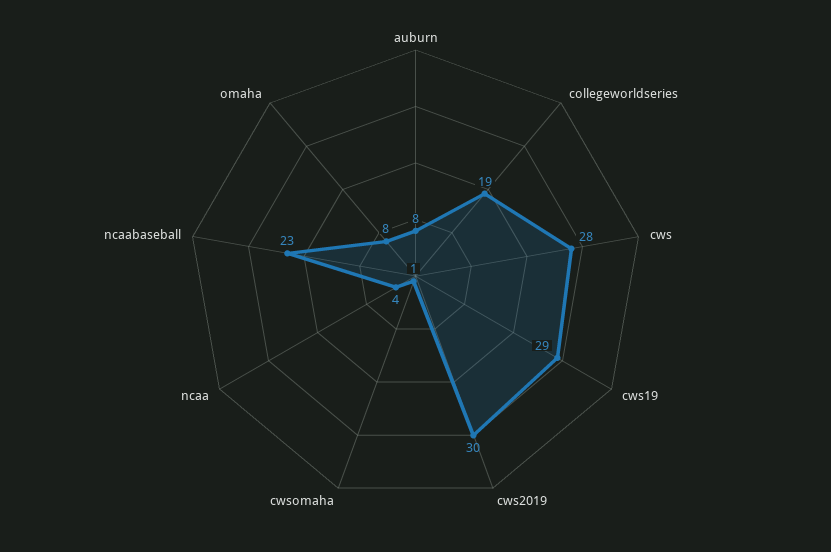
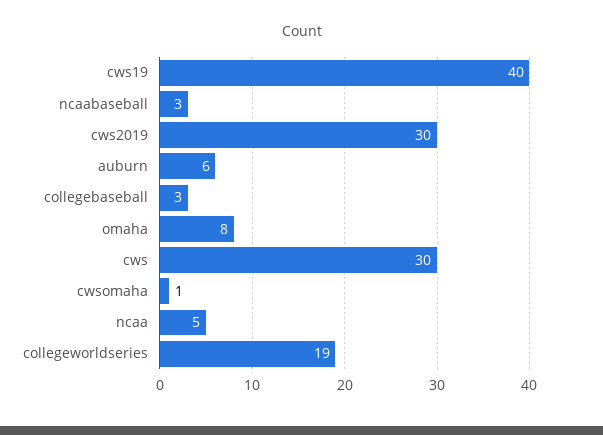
auburn: 8 -> 6
cws: 28 -> 30
cws19: 29 -> 40
ncaa: 4 -> 5
ncaabaseball: 23 -> 3
collegebaseball: none -> 3

